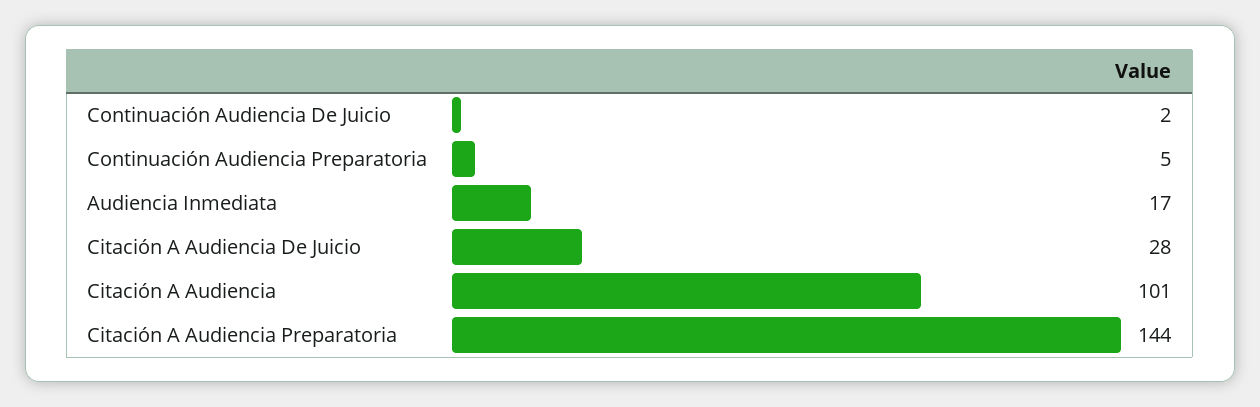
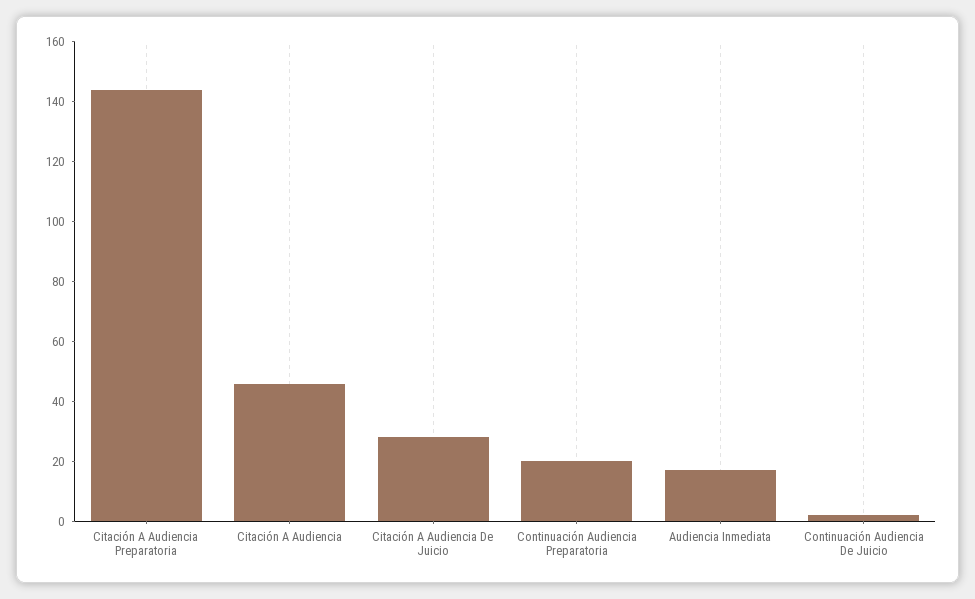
Continuación Audiencia Preparatoria: 5 -> 20
Citación A Audiencia: 101 -> 45

